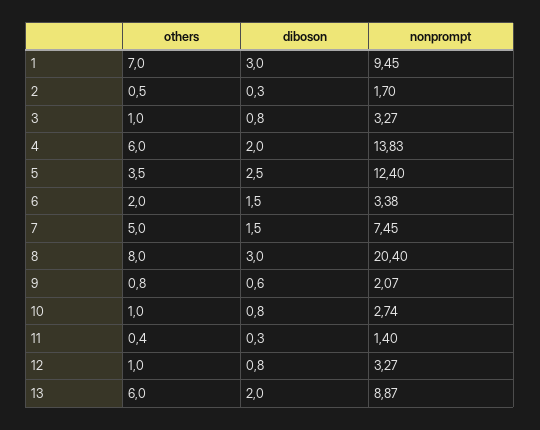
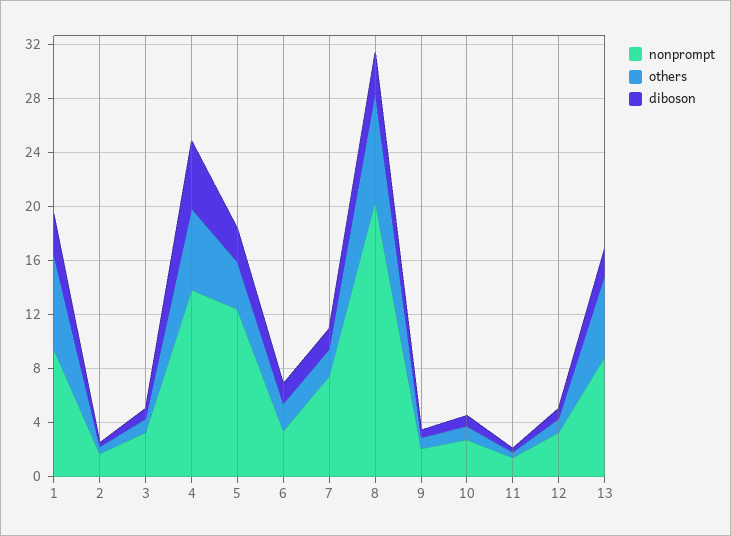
diboson, 4: 2 -> 5
others, 7: 5 -> 2

